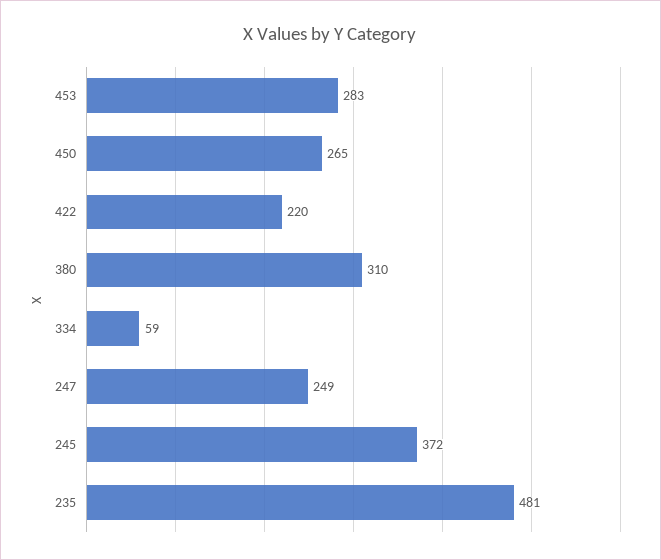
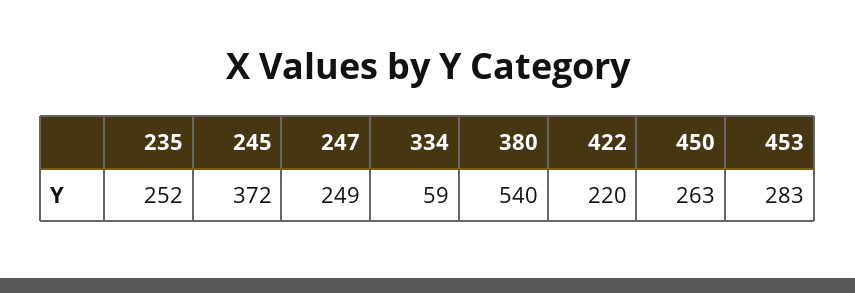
450: 265 -> 263
380: 310 -> 540
235: 481 -> 252

